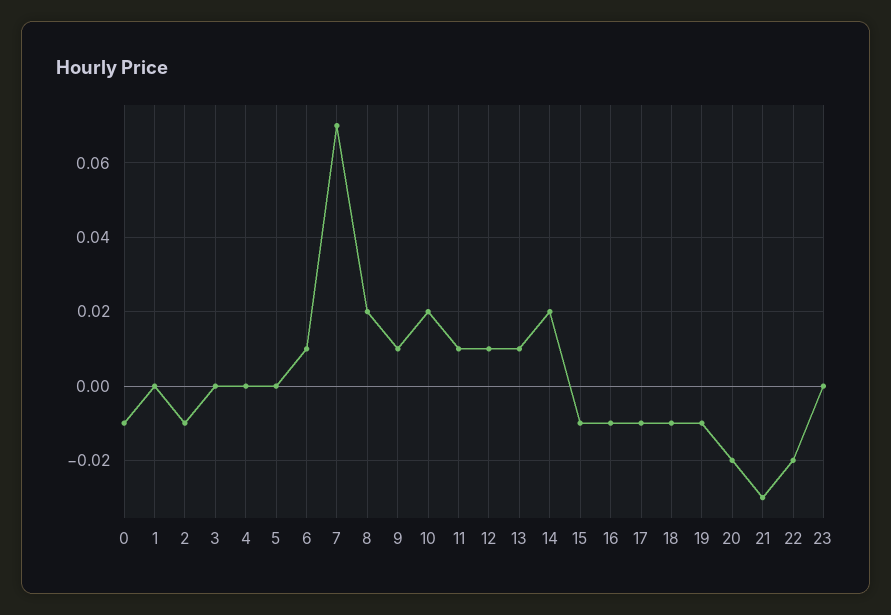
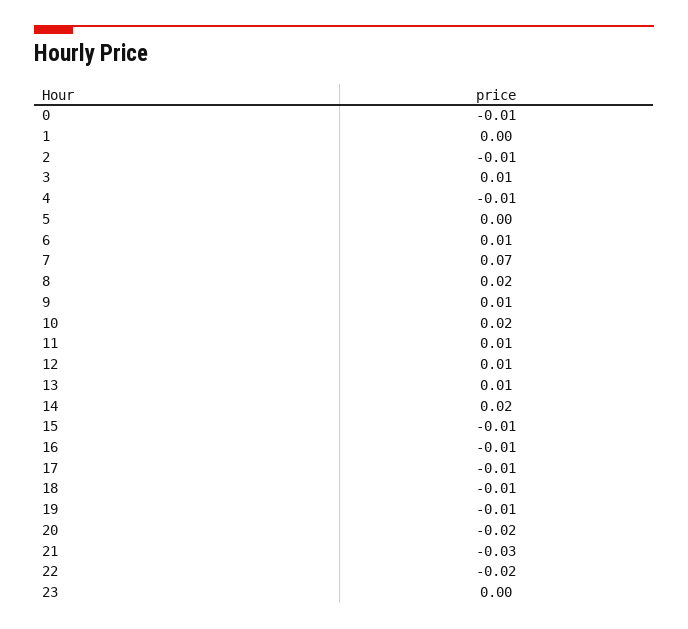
3: 0 -> 0.01
4: 0 -> -0.01

